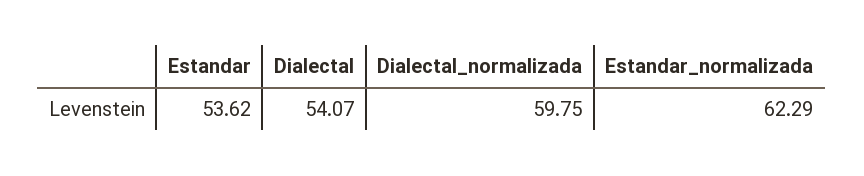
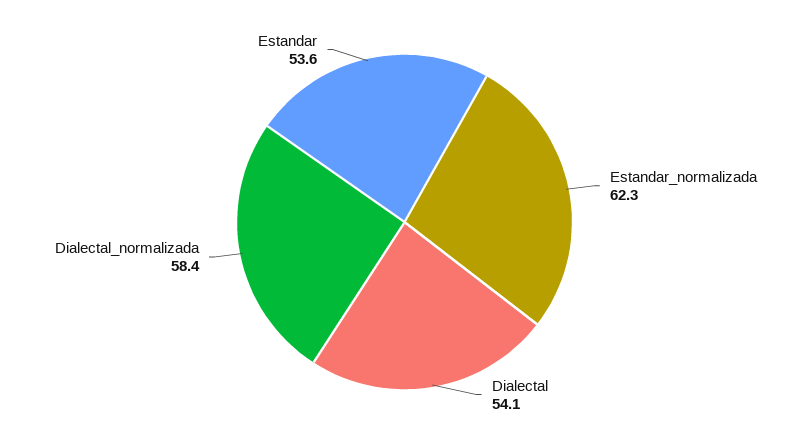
Dialectal_normalizada: 59.75 -> 58.4

